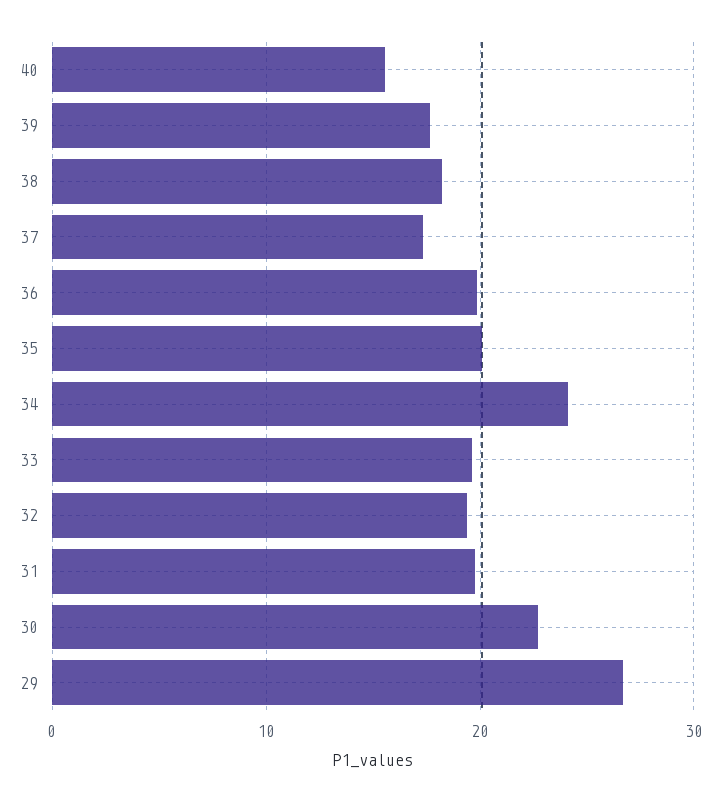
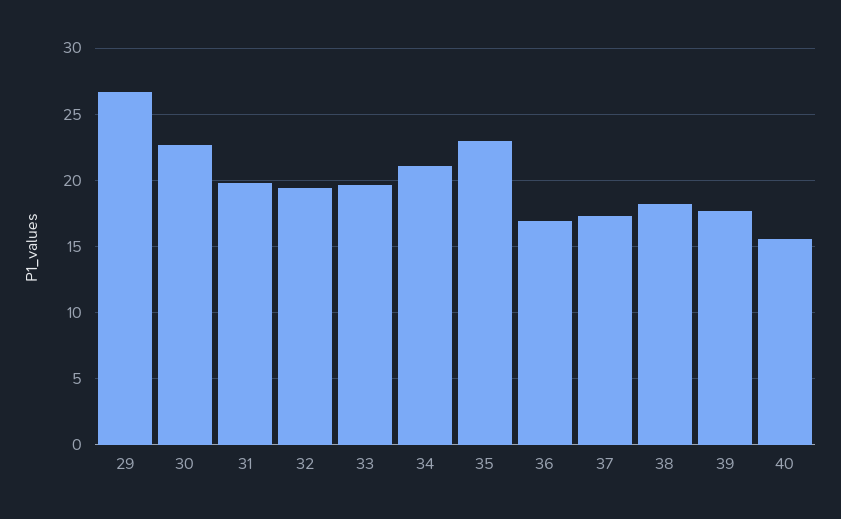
36: 20 -> 17
35: 20 -> 23
34: 24 -> 21

